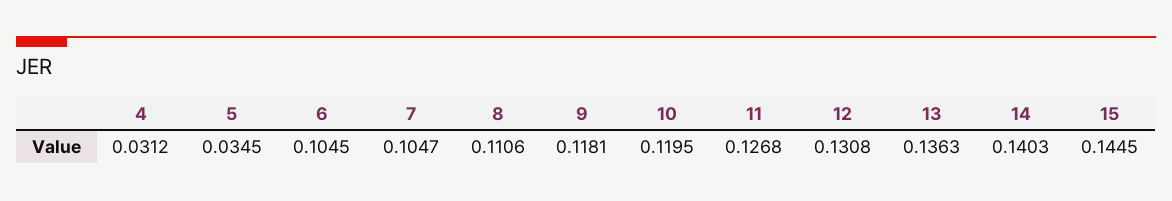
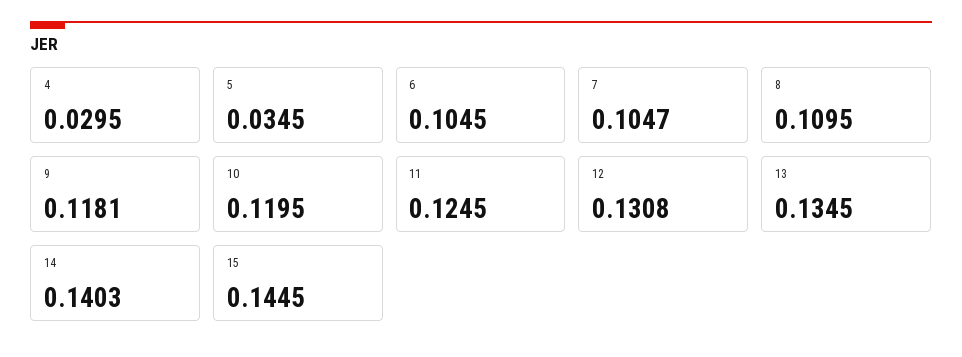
4: 0.0312 -> 0.0295
8: 0.1106 -> 0.1095
11: 0.1268 -> 0.1245
13: 0.1363 -> 0.1345

